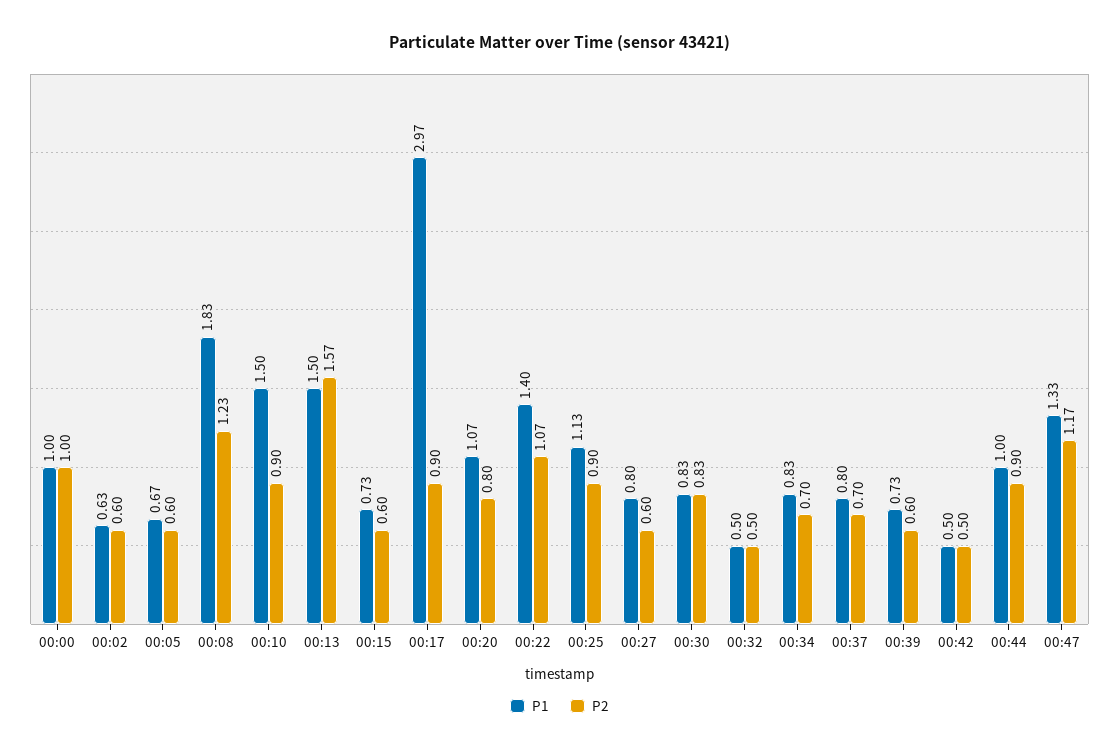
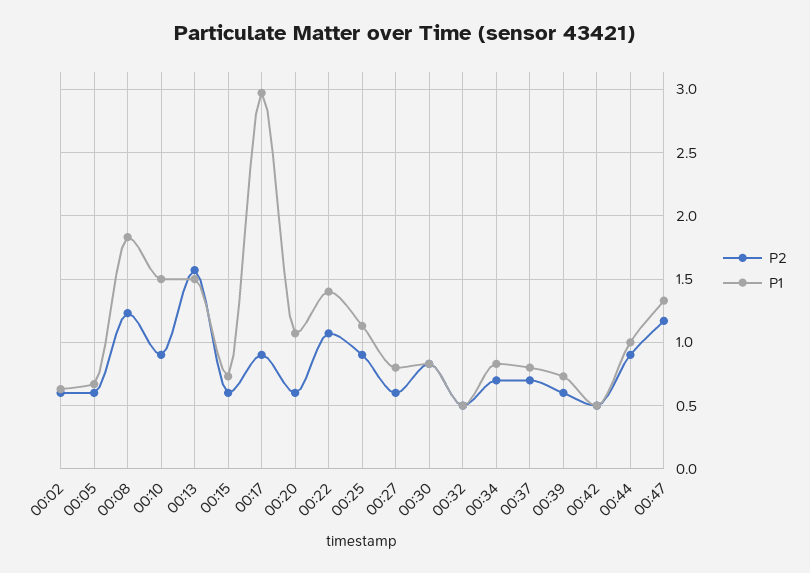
P1, 00:00: 1 -> none
P2, 00:00: 1 -> none
P2, 00:20: 0.8 -> 0.6

